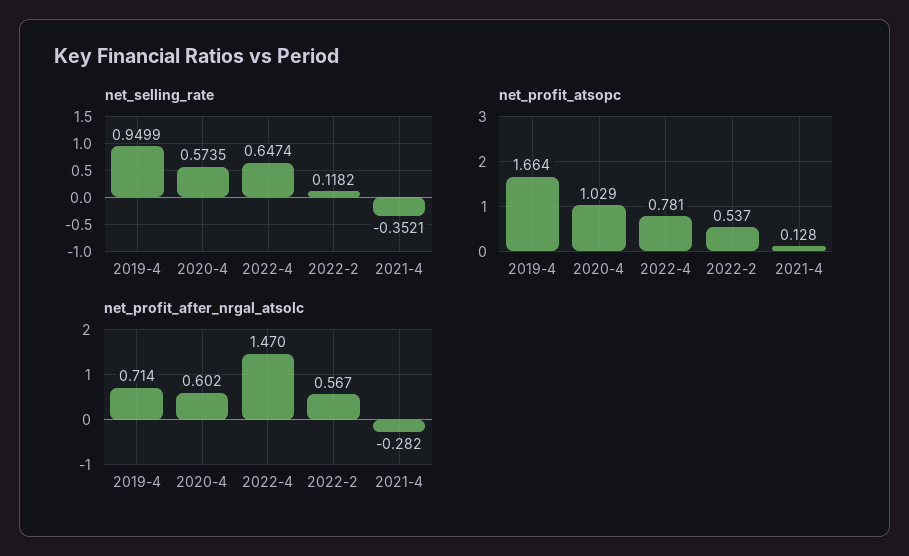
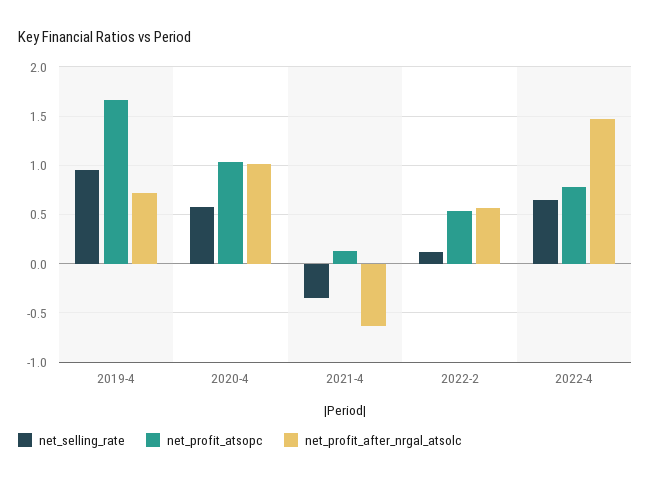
net_profit_after_nrgal_atsolc, 2020-4: 0.602 -> 1
net_profit_after_nrgal_atsolc, 2021-4: -0.282 -> -0.6

